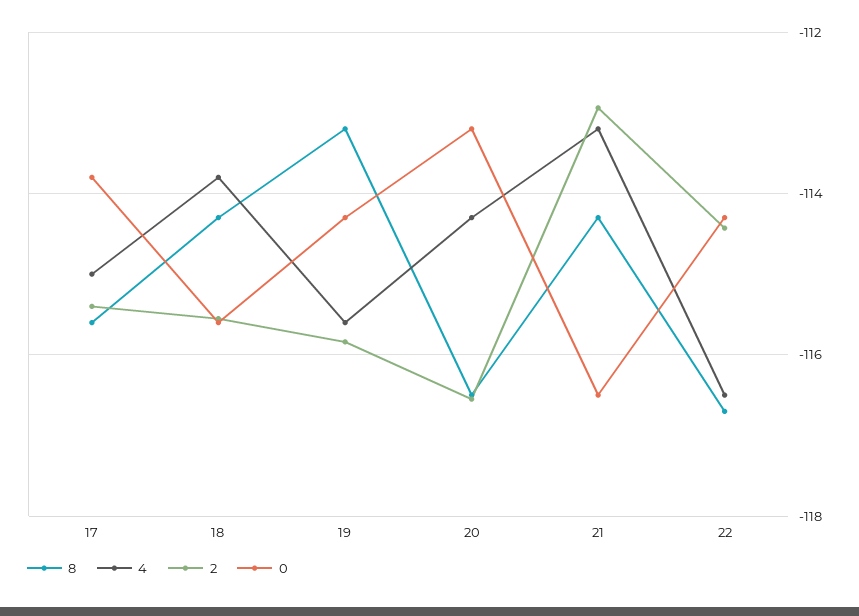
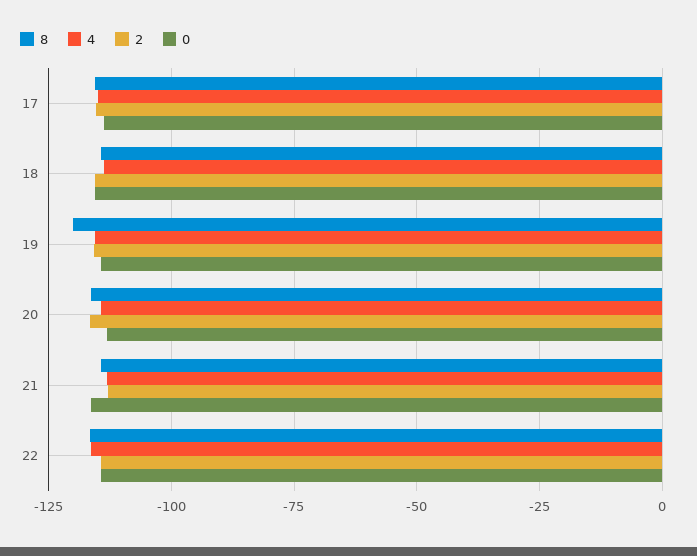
8, 19: -113.2 -> -120

